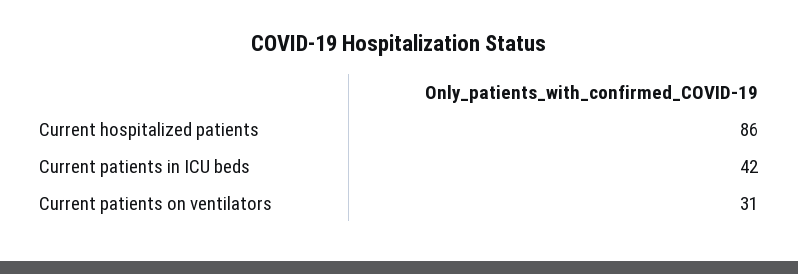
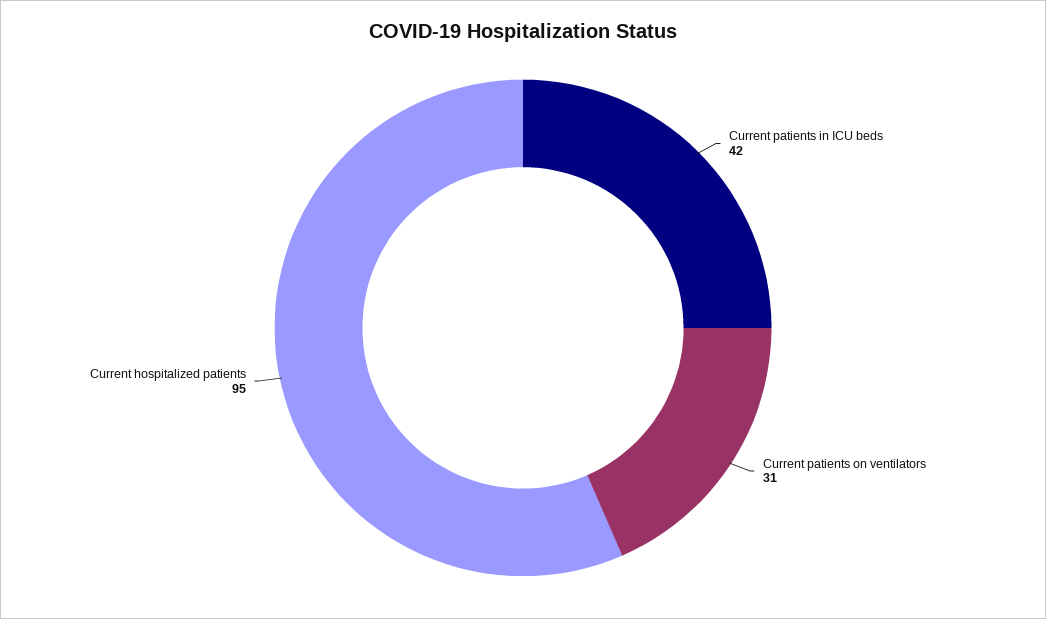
Current hospitalized patients: 86 -> 95

